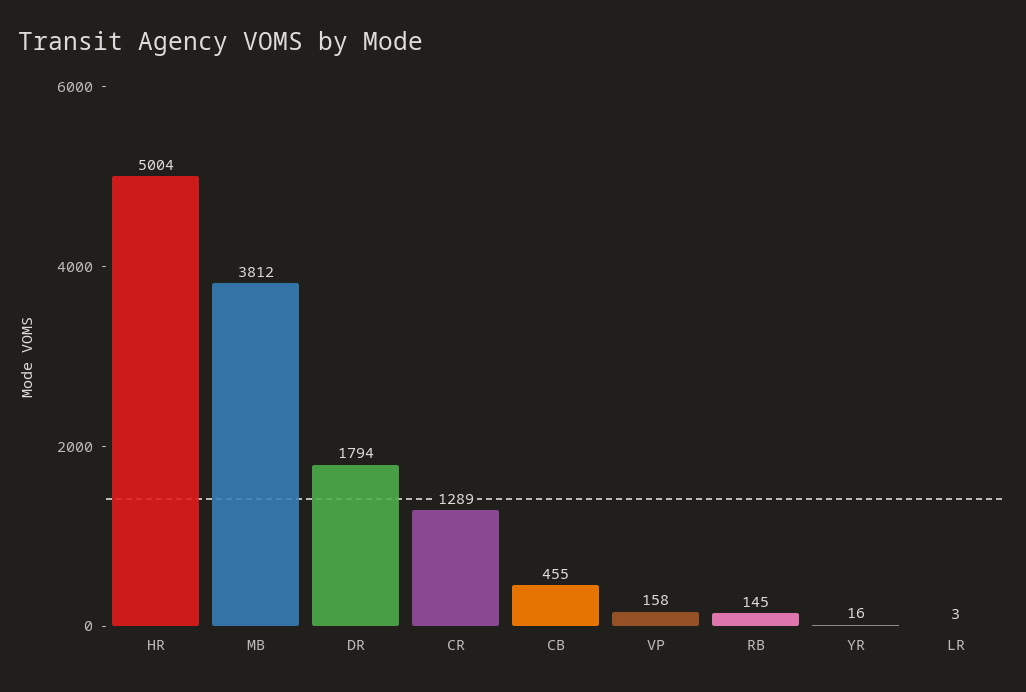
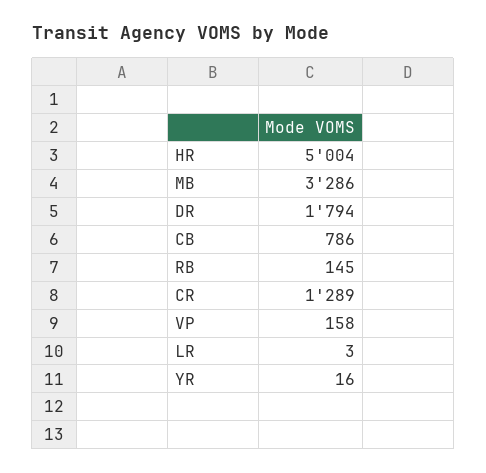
MB: 3812 -> 3286
CB: 455 -> 786

